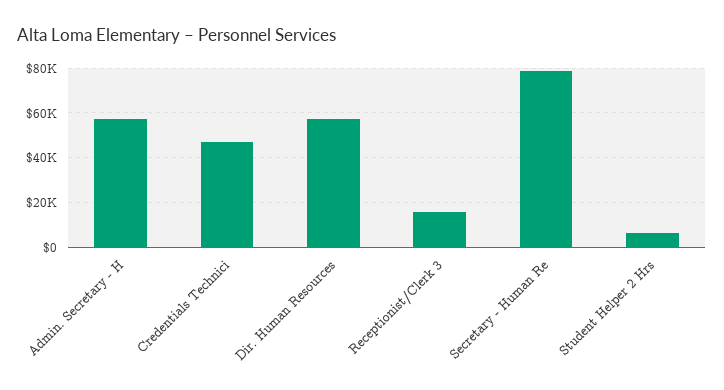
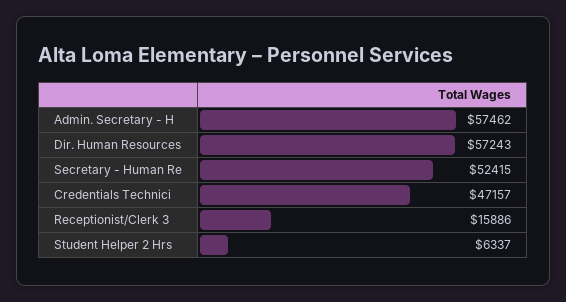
Secretary - Human Re: 80000 -> 52415

